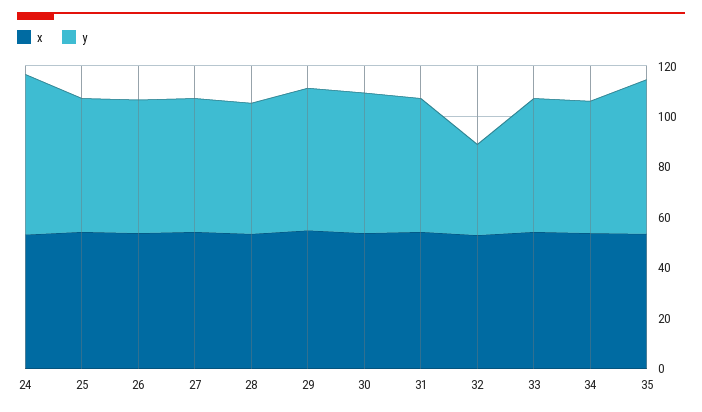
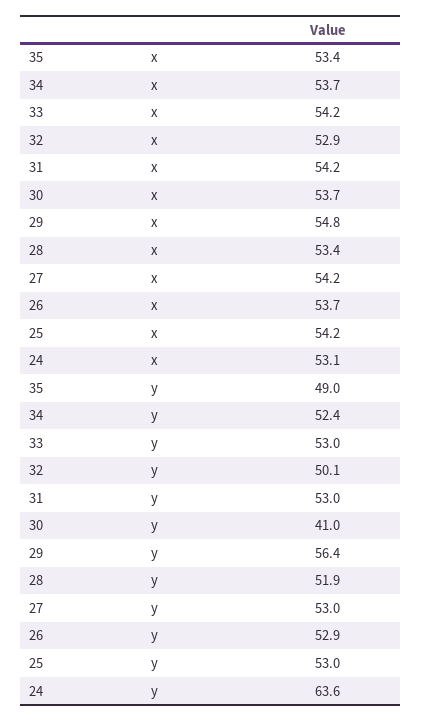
y, 30: 55 -> 41
y, 32: 35 -> 50.1
y, 35: 60 -> 49

